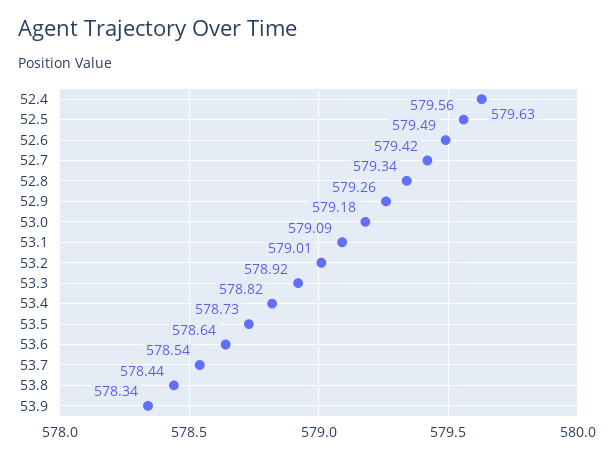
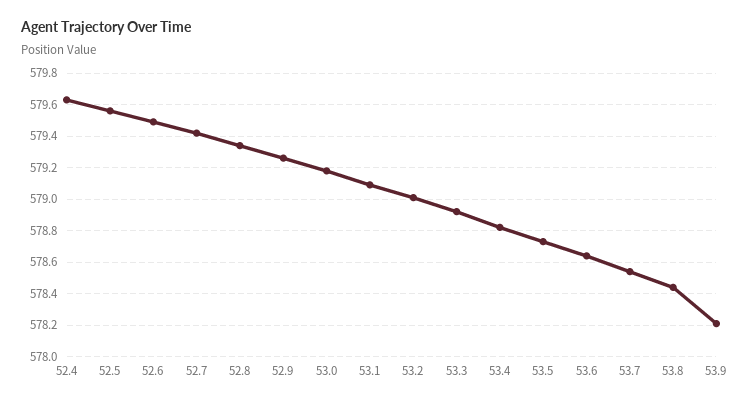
53.9: 578.34 -> 578.2

